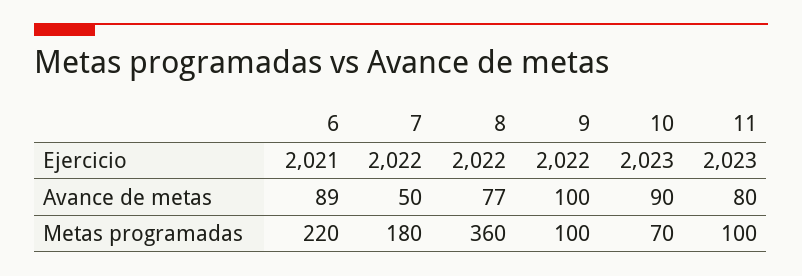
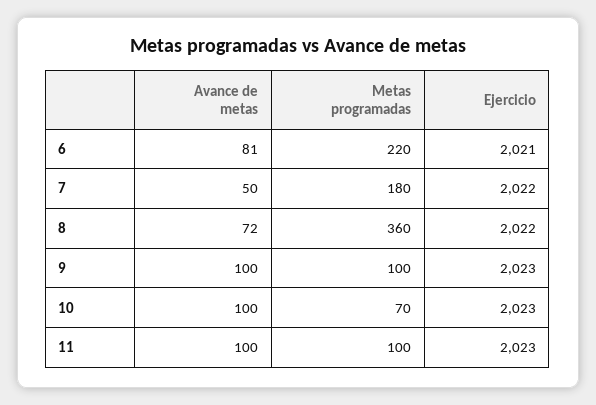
9, Ejercicio: 2022 -> 2023
6, Avance de metas: 89 -> 81
8, Avance de metas: 77 -> 72
10, Avance de metas: 90 -> 100
11, Avance de metas: 80 -> 100

